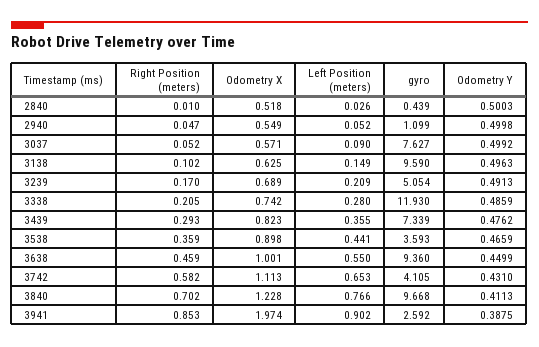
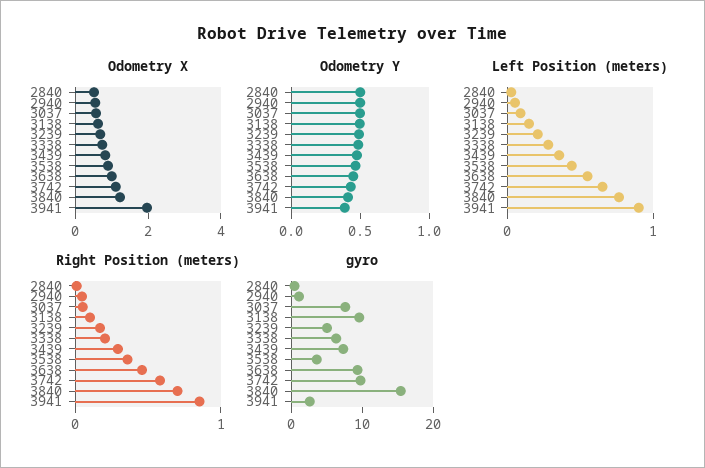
gyro, 3338: 11.93 -> 6
gyro, 3742: 4.105 -> 10
gyro, 3840: 9.668 -> 16

